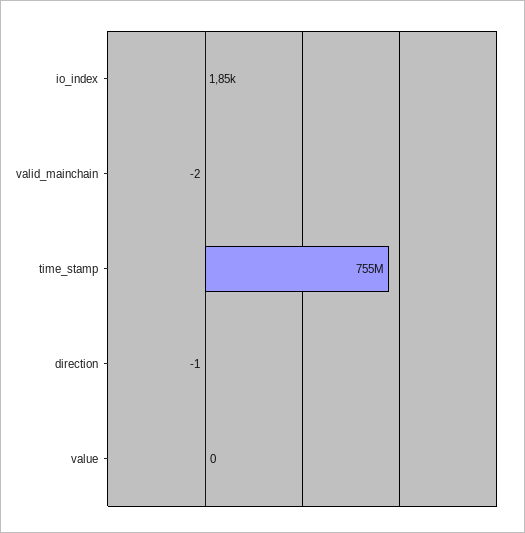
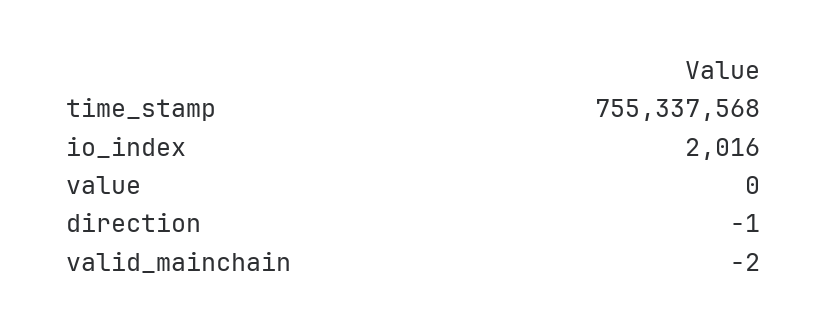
io_index: 1850 -> 2016

